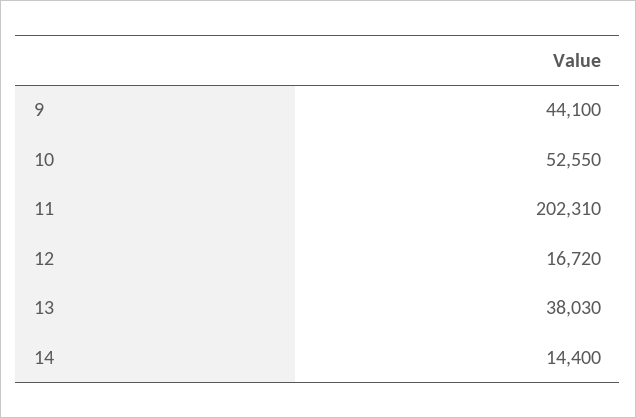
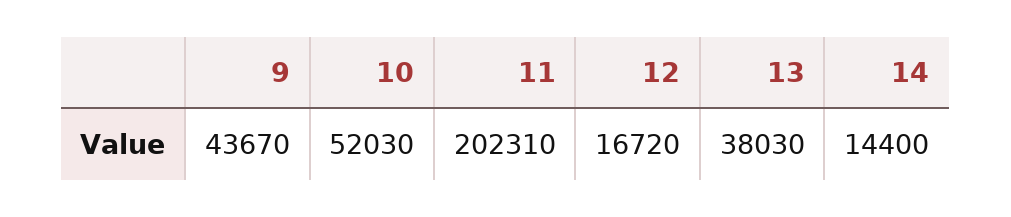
9: 44100 -> 43670
10: 52550 -> 52030

